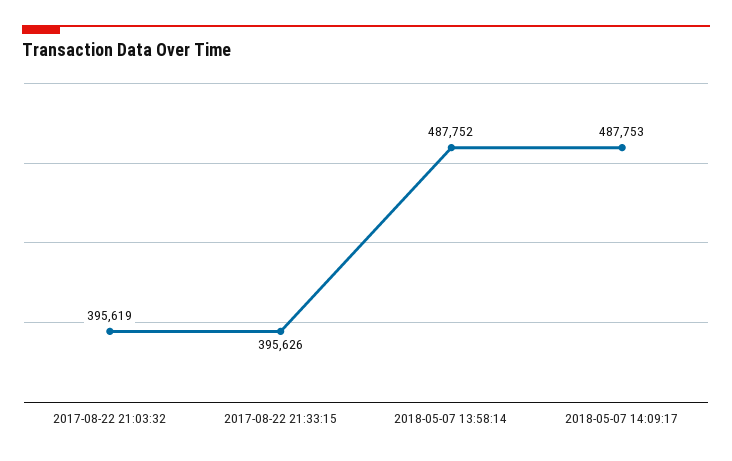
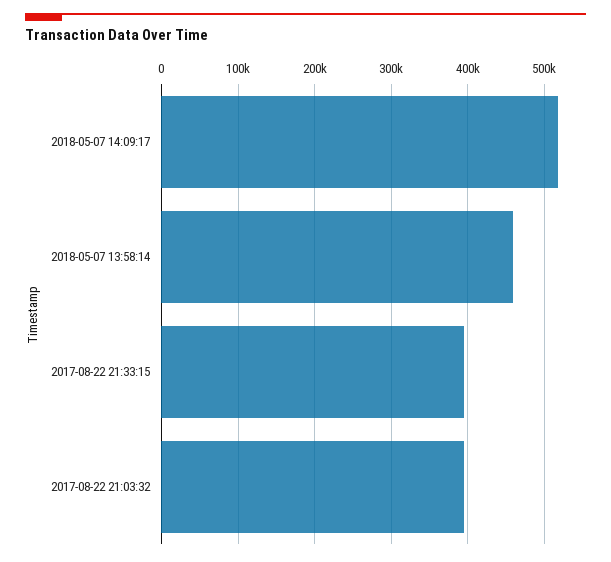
2018-05-07 13:58:14: 487752 -> 460000
2018-05-07 14:09:17: 487753 -> 520000

